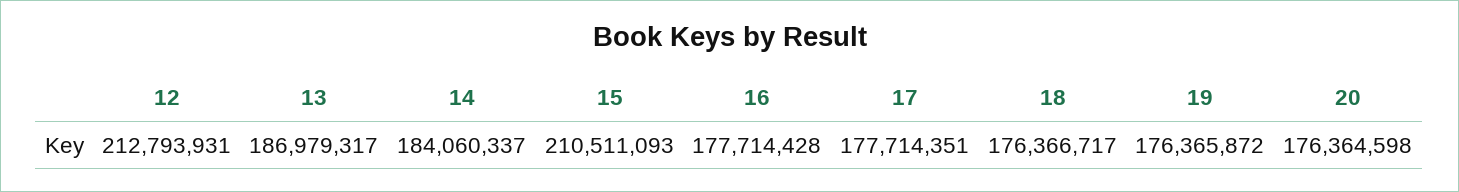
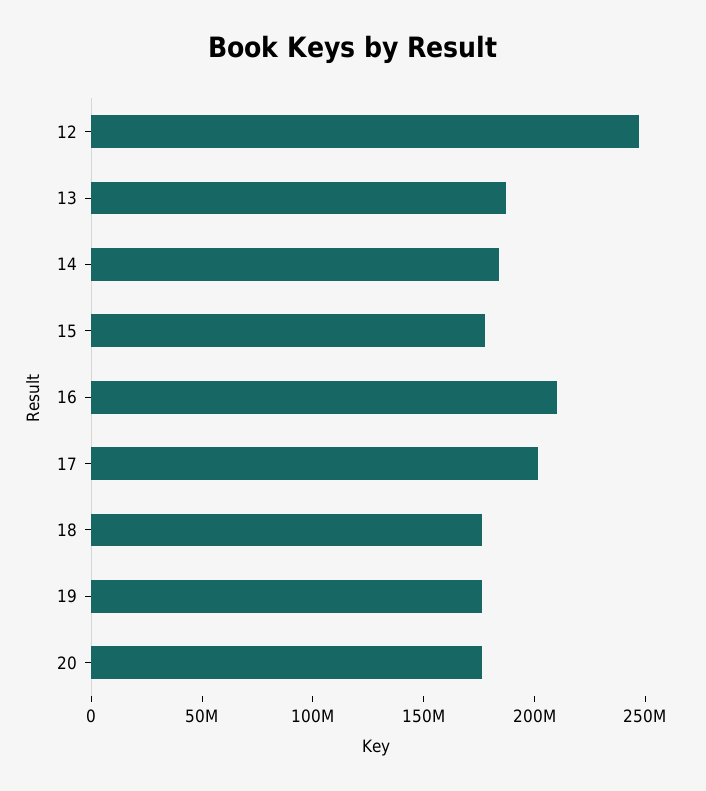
12: 212793931 -> 250000000
15: 210511093 -> 180000000
16: 177714428 -> 210000000
17: 177714351 -> 200000000

